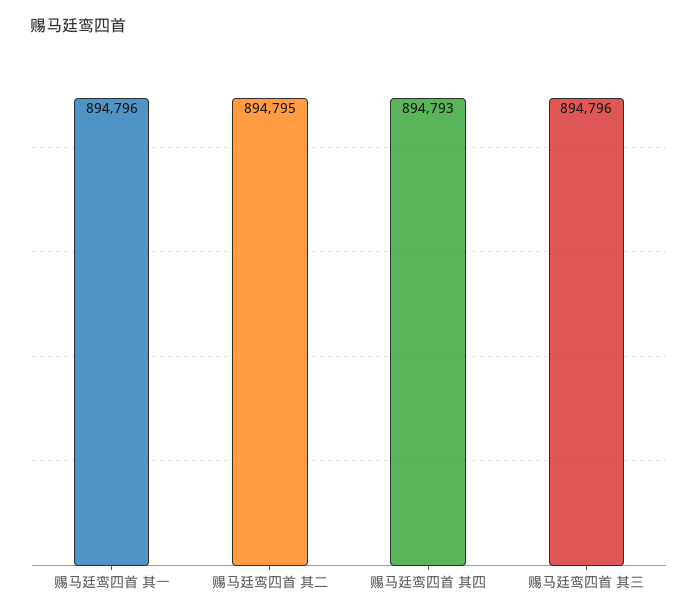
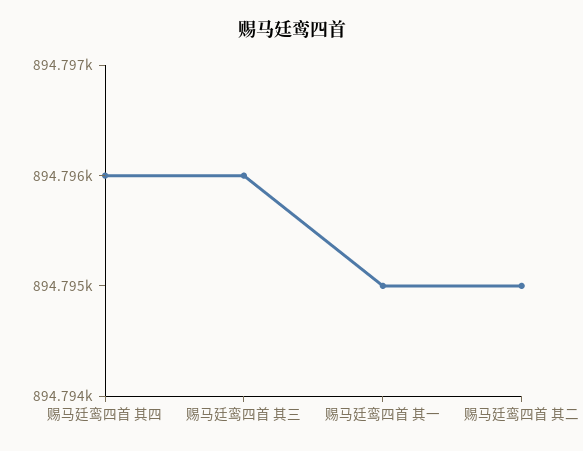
赐马廷鸾四首 其一: 894796 -> 894795
赐马廷鸾四首 其四: 894793 -> 894796

